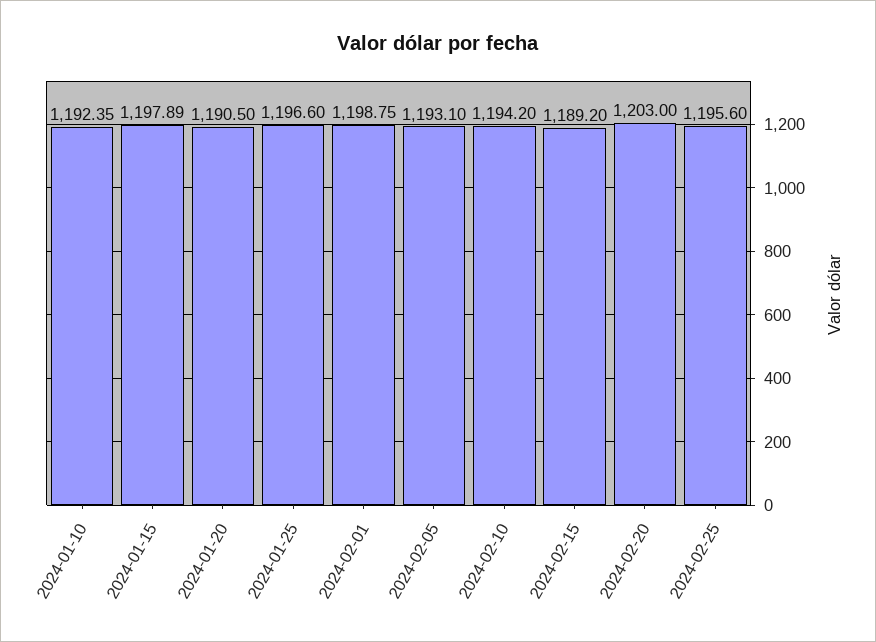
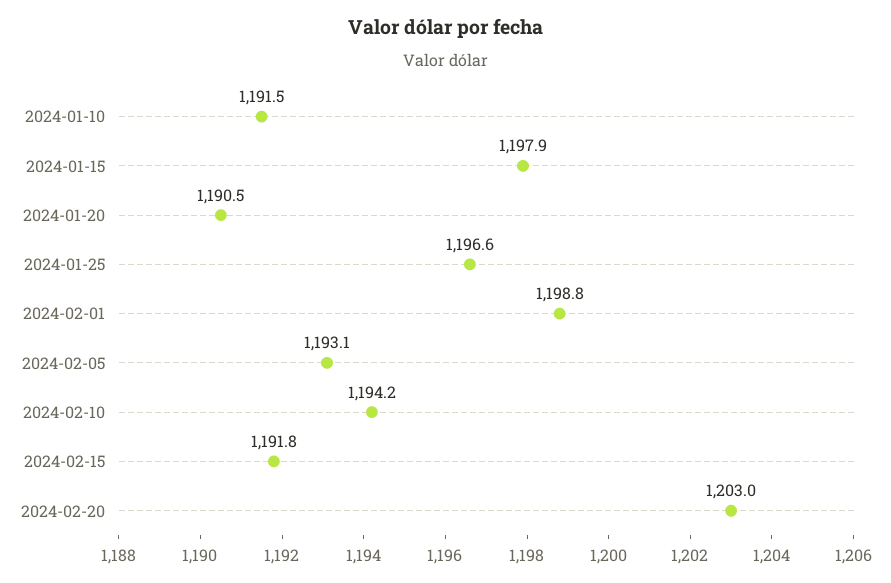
2024-01-10: 1192.35 -> 1191.5
2024-02-15: 1189.2 -> 1191.8
2024-02-25: 1195.6 -> none

